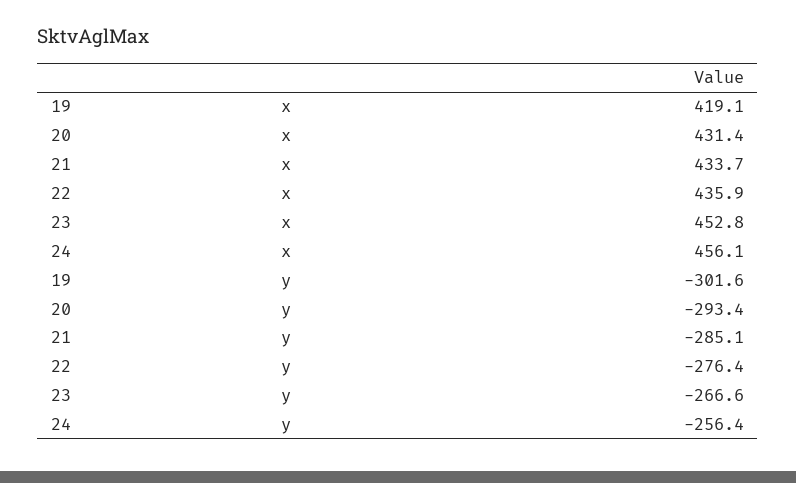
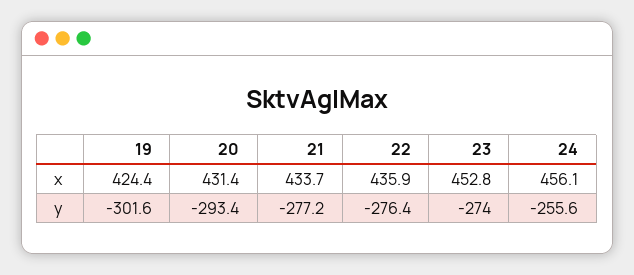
19, x: 419.1 -> 424.4
21, y: -285.1 -> -277.2
23, y: -266.6 -> -274
24, y: -256.4 -> -255.6

